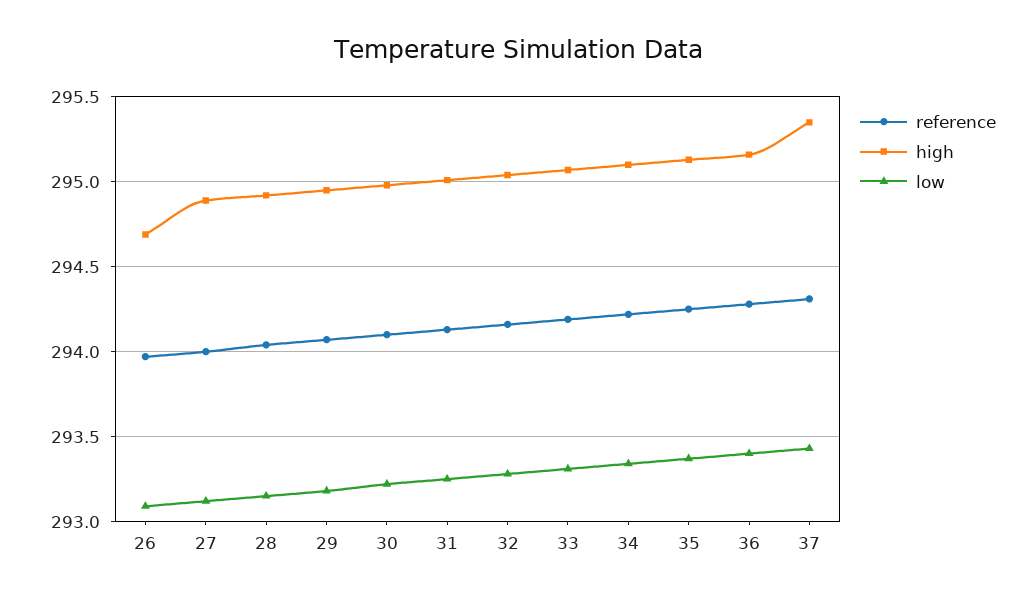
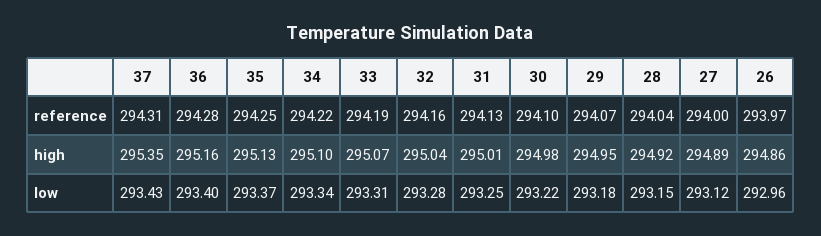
high, 26: 294.7 -> 294.86
low, 26: 293.1 -> 292.96

